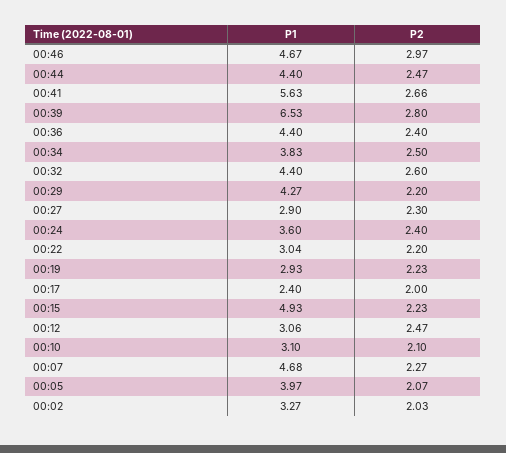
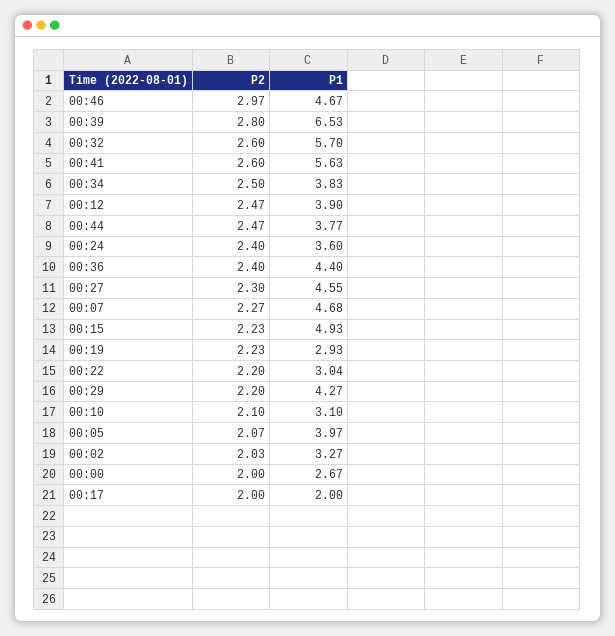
P1, 00:44: 4.4 -> 3.77
P2, 00:41: 2.66 -> 2.6
P1, 00:32: 4.4 -> 5.7
P1, 00:27: 2.9 -> 4.55
P1, 00:17: 2.4 -> 2
P1, 00:12: 3.06 -> 3.9
P2, 00:00: none -> 2
P1, 00:00: none -> 2.67

